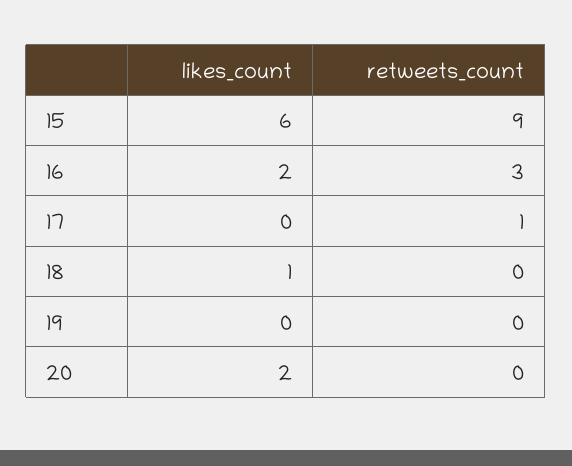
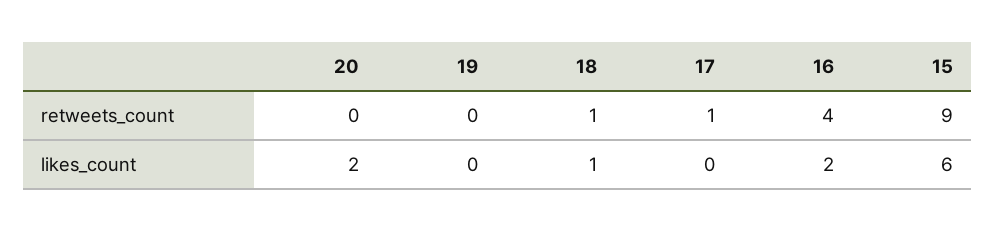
retweets_count, 16: 3 -> 4
retweets_count, 18: 0 -> 1

